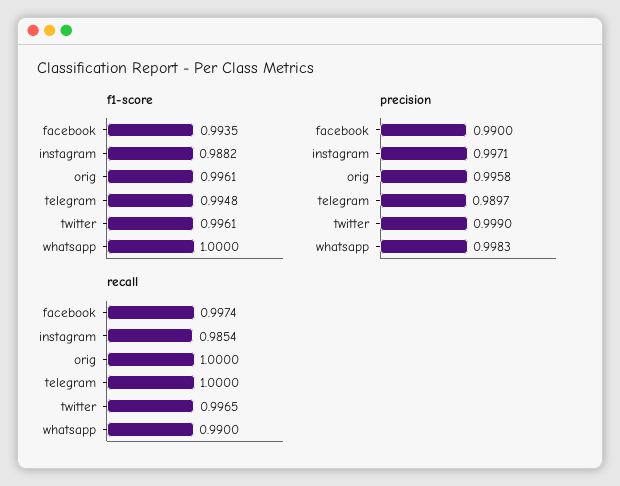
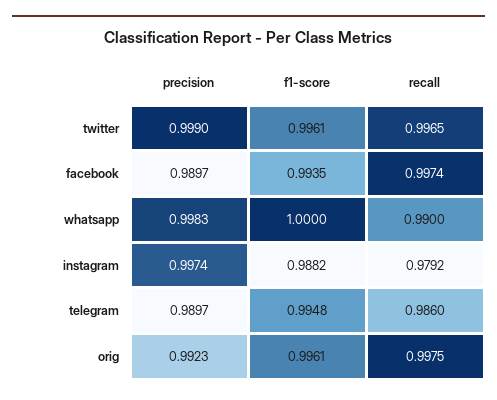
precision, facebook: 0.99 -> 0.9897
precision, instagram: 0.9971 -> 0.9974
precision, orig: 0.9958 -> 0.9923
recall, instagram: 0.9854 -> 0.9792
recall, orig: 1 -> 0.9975
recall, telegram: 1 -> 0.986

